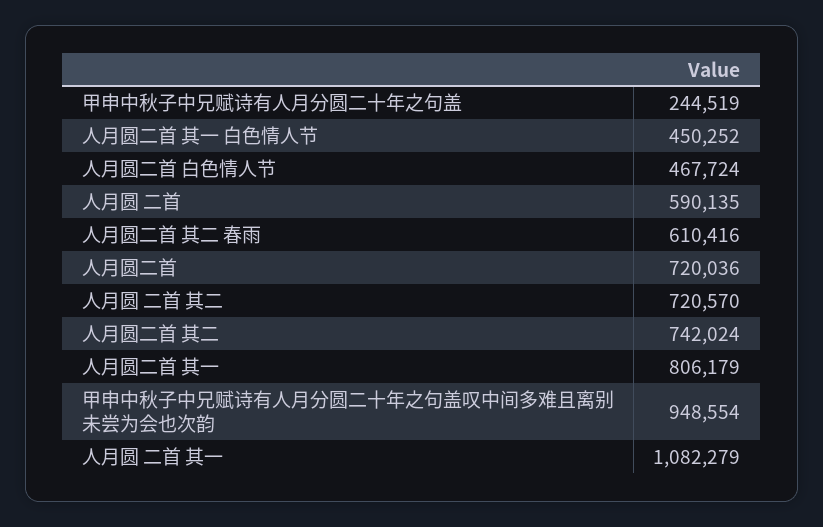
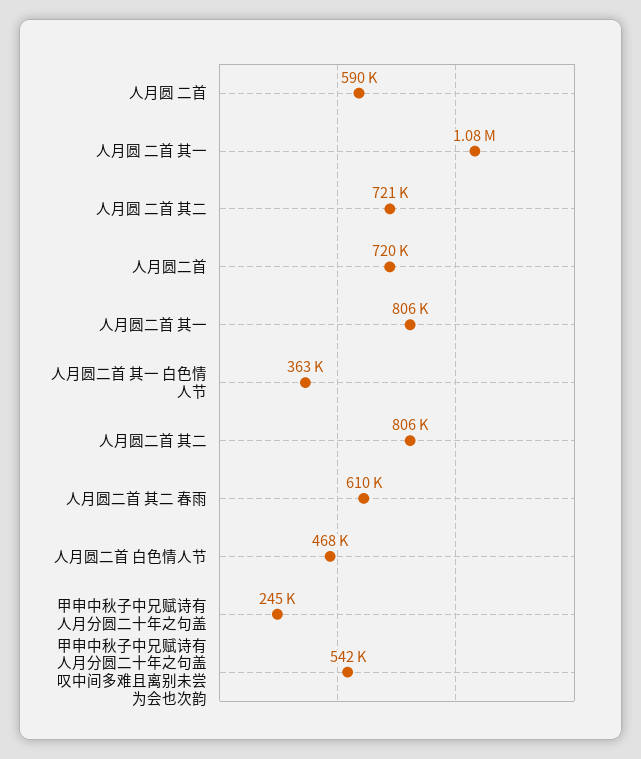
人月圆二首 其一 白色情人节: 450252 -> 363000
人月圆二首 其二: 742024 -> 806000
甲申中秋子中兄赋诗有人月分圆二十年之句盖叹中间多难且离别未尝为会也次韵: 948554 -> 542000

